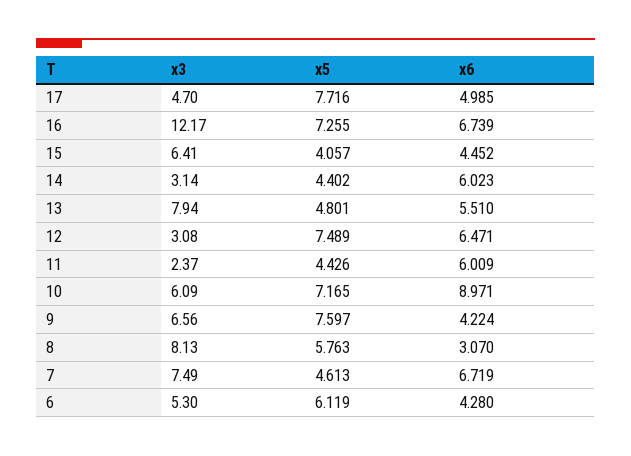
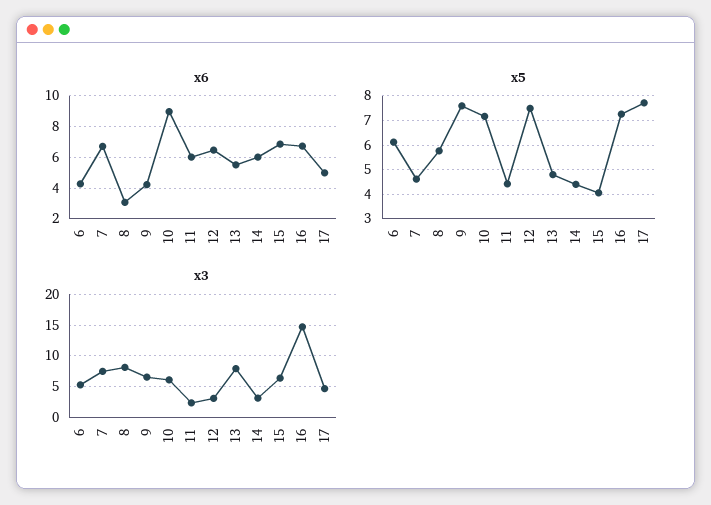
x3, 16: 12.17 -> 15
x6, 15: 4.452 -> 7

